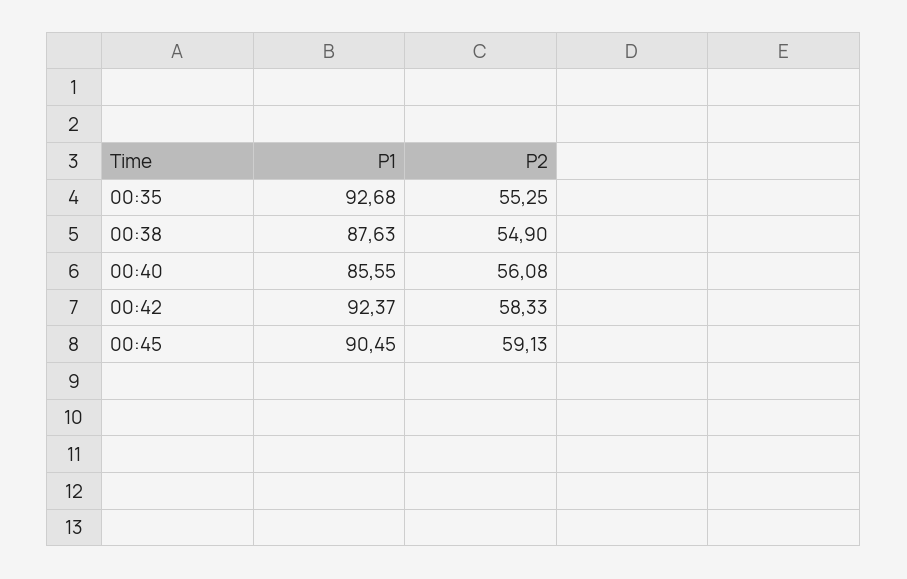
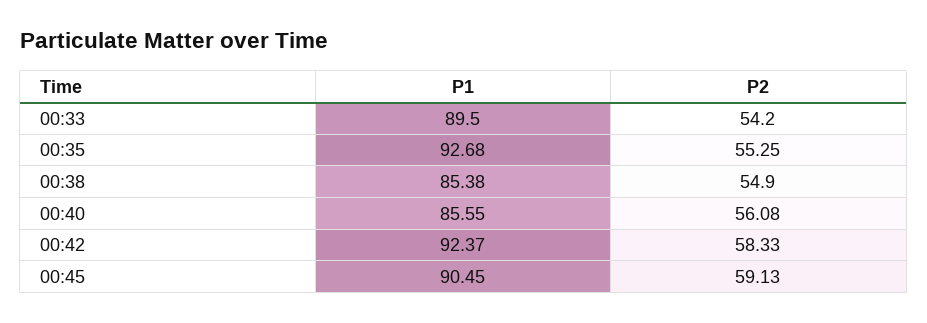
P1, 00:38: 87.63 -> 85.38
P1, 00:33: none -> 89.5
P2, 00:33: none -> 54.2

